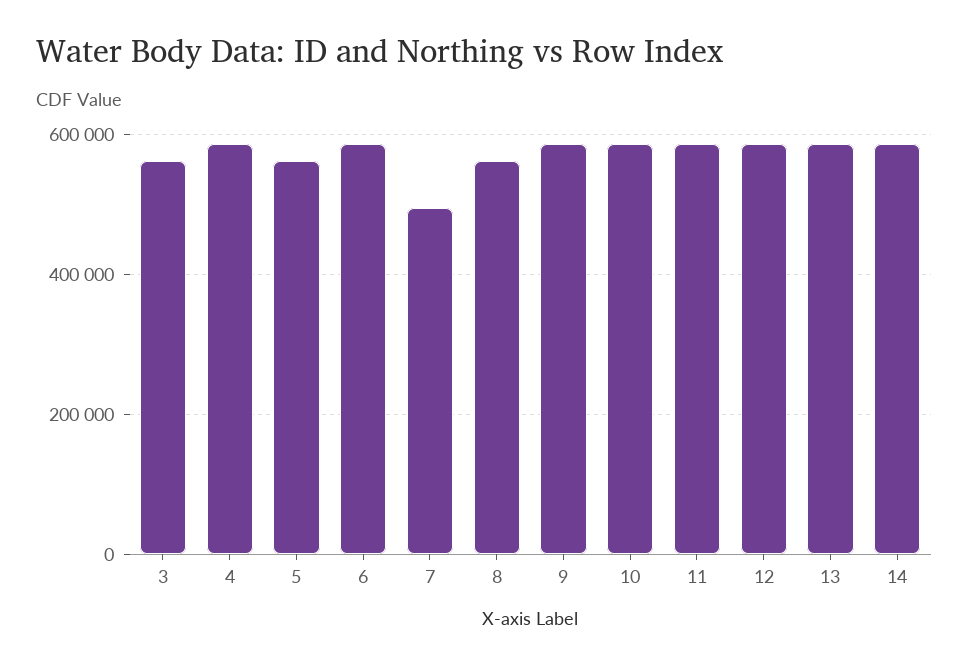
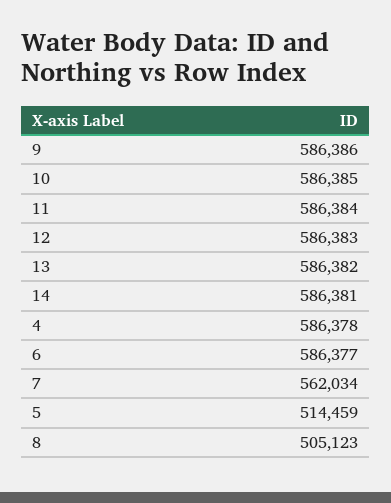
3: 560000 -> none
5: 560000 -> 514459
7: 500000 -> 562034
8: 560000 -> 505123

